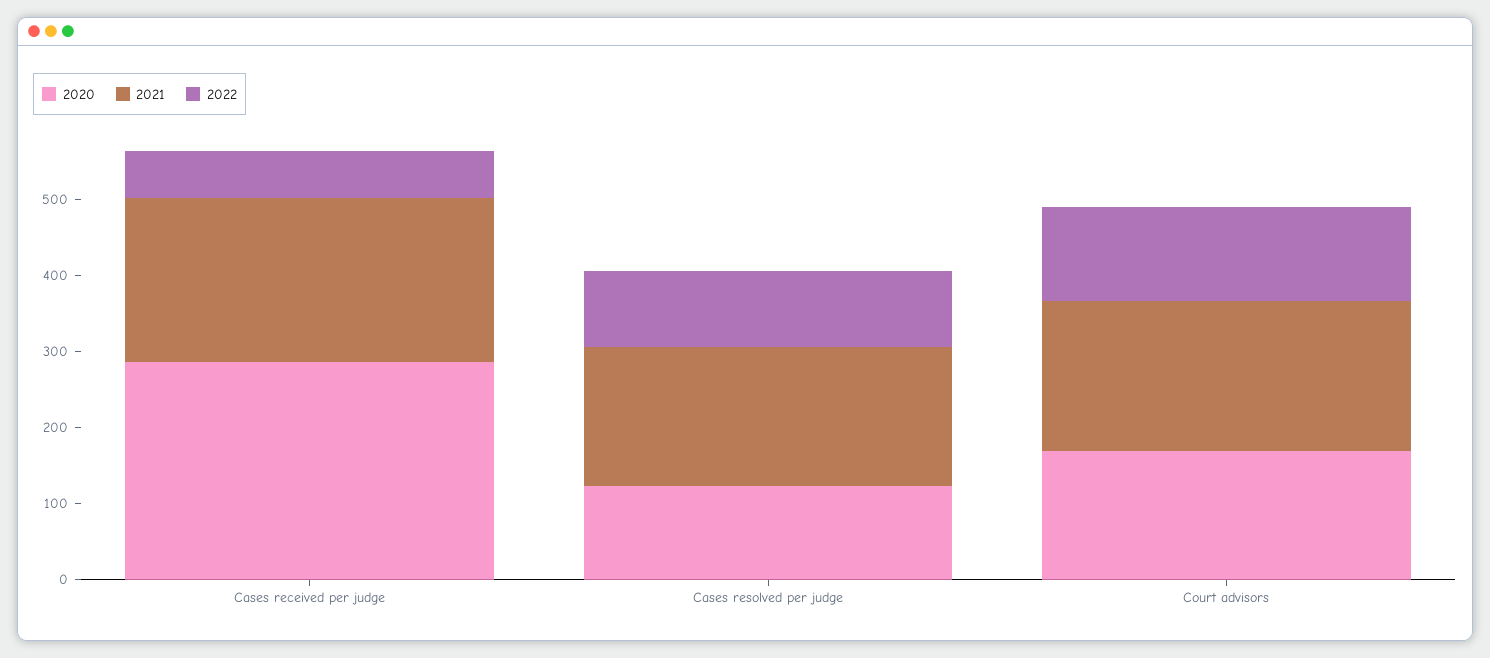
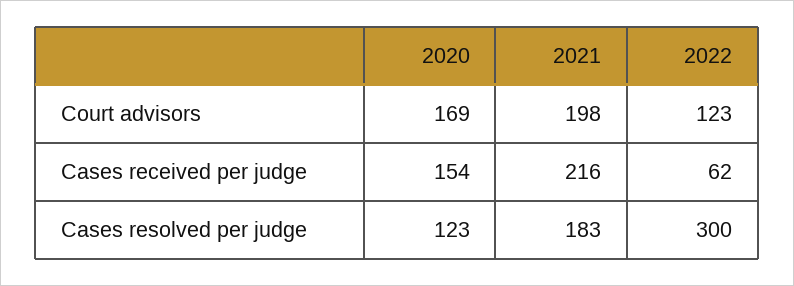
2020, Cases received per judge: 280 -> 154
2022, Cases resolved per judge: 100 -> 300

